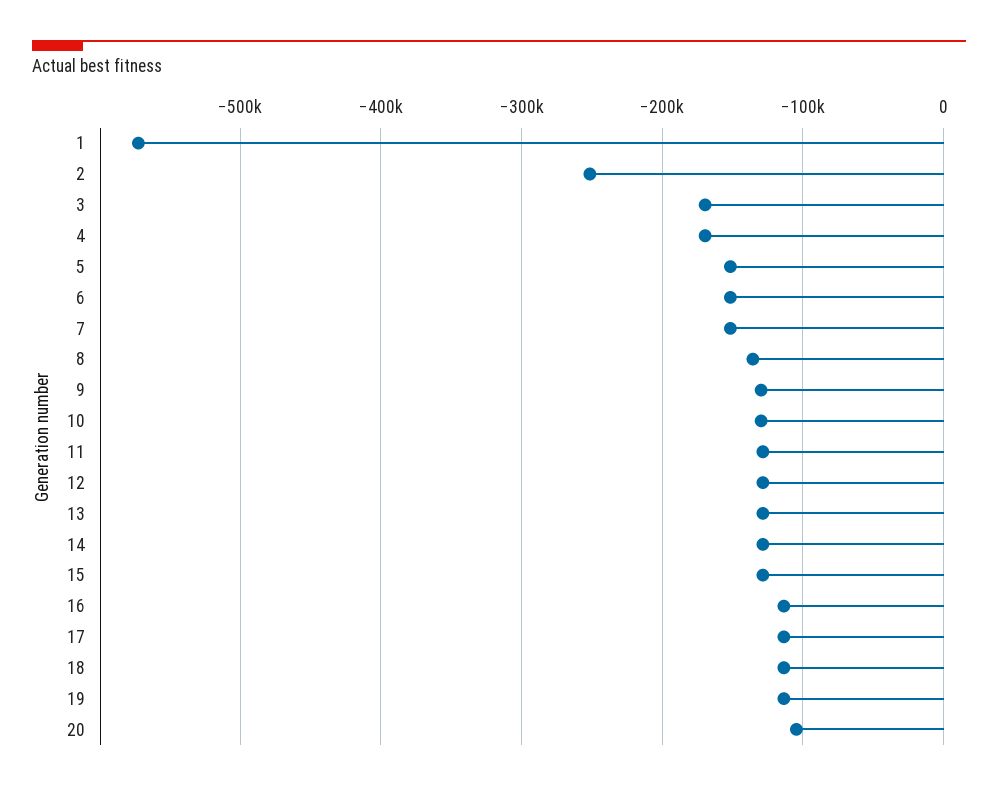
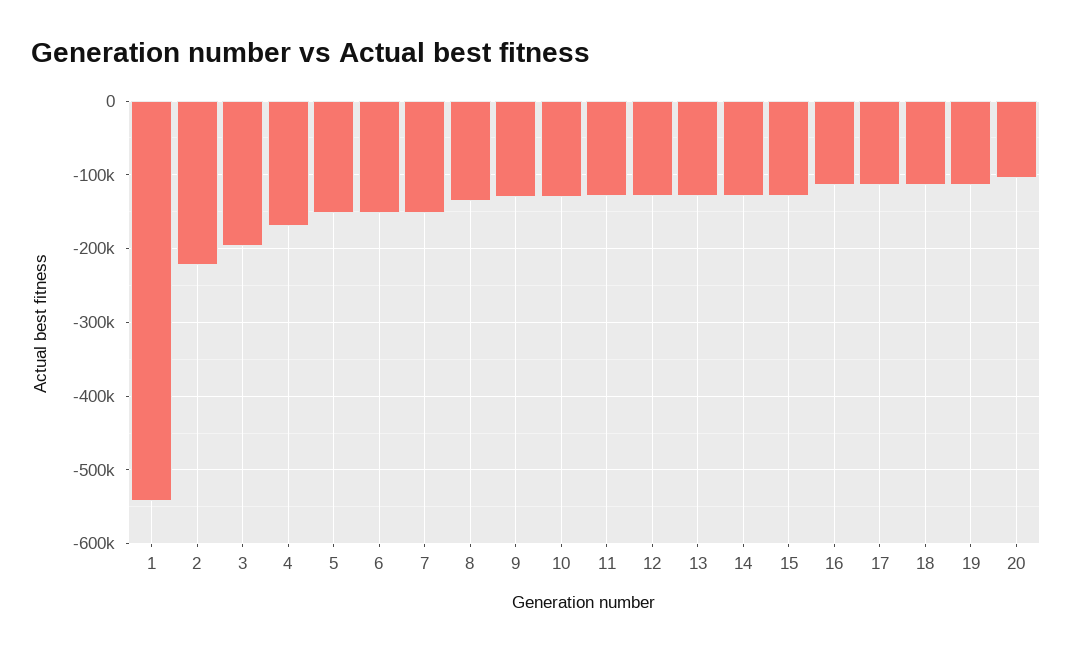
1: -570000 -> -540000
2: -250000 -> -220000
3: -170000 -> -200000

